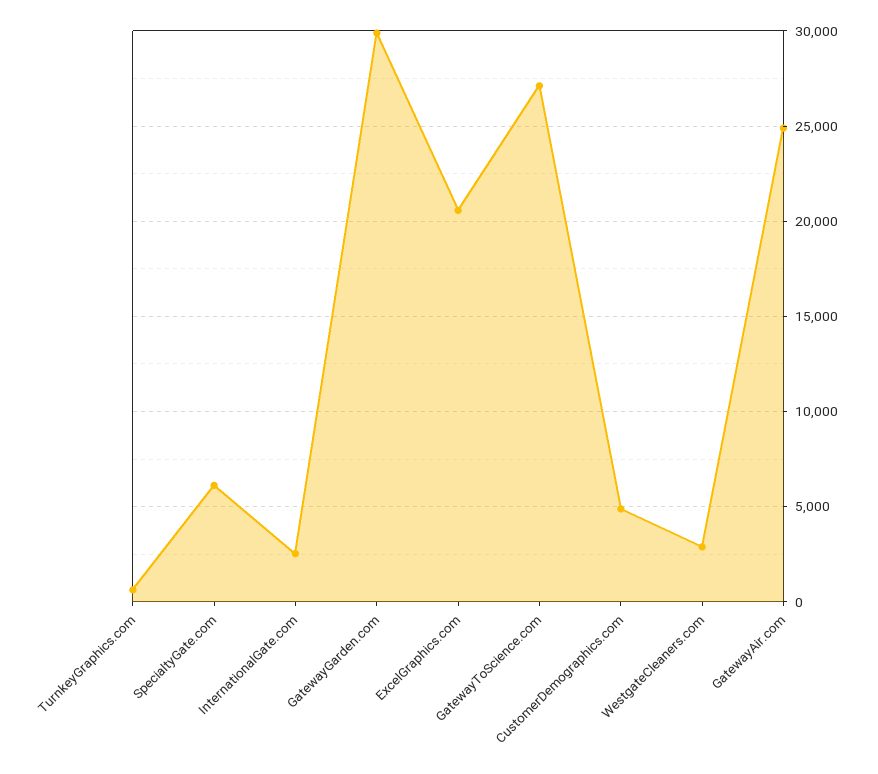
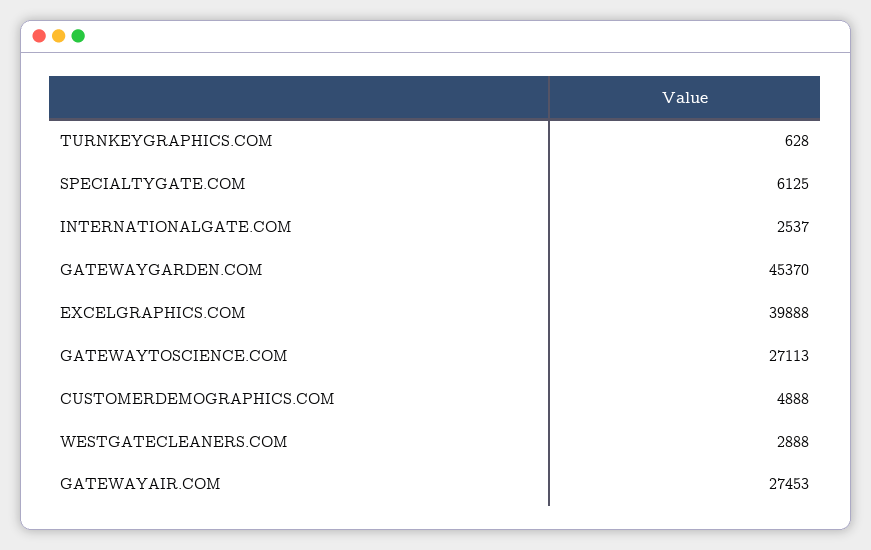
GatewayGarden.com: 30000 -> 45370
ExcelGraphics.com: 20500 -> 39888
GatewayAir.com: 25000 -> 27453

